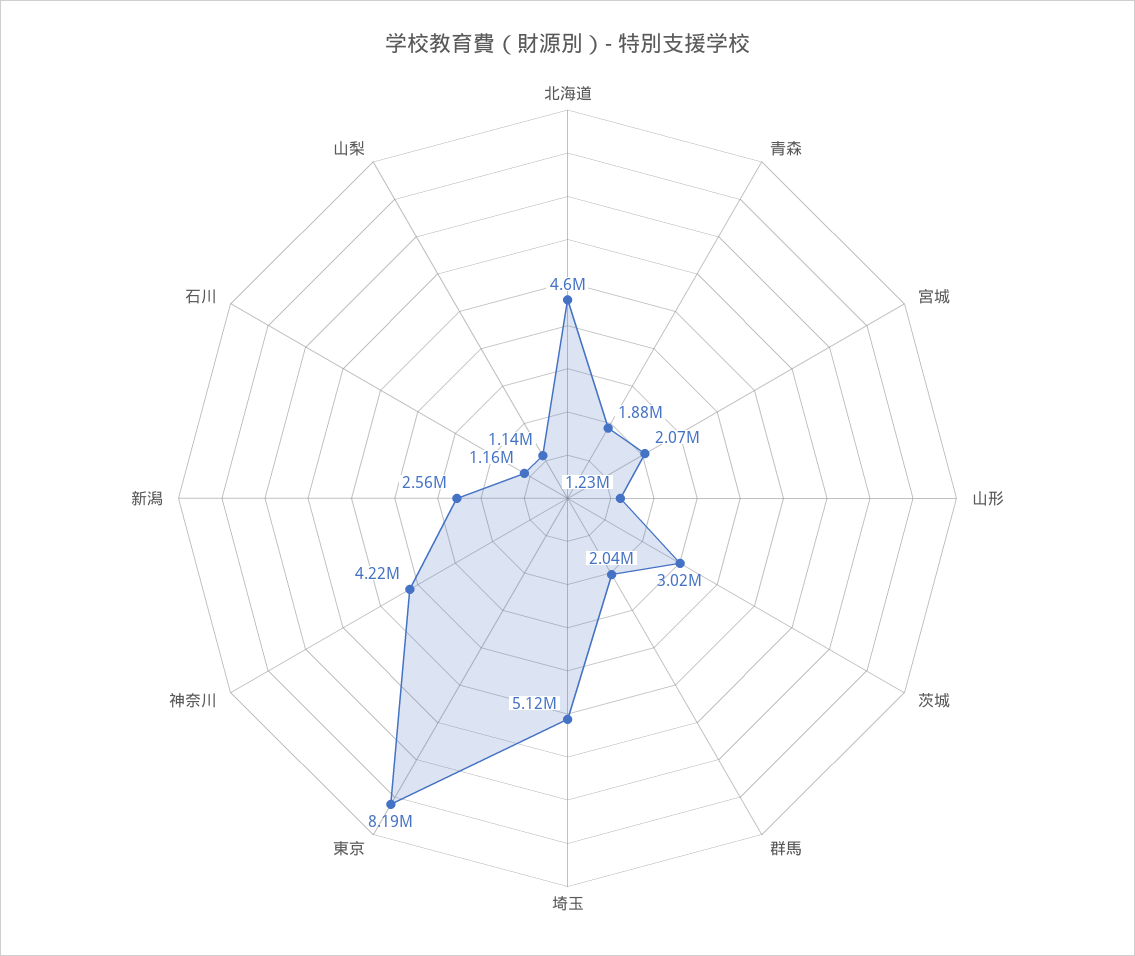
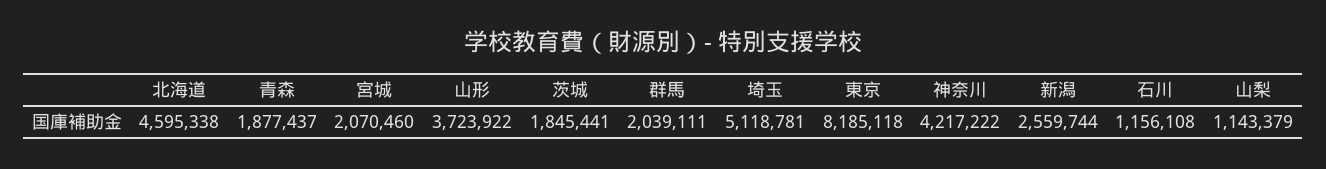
山形: 1230000 -> 3723922
茨城: 3020000 -> 1845441

